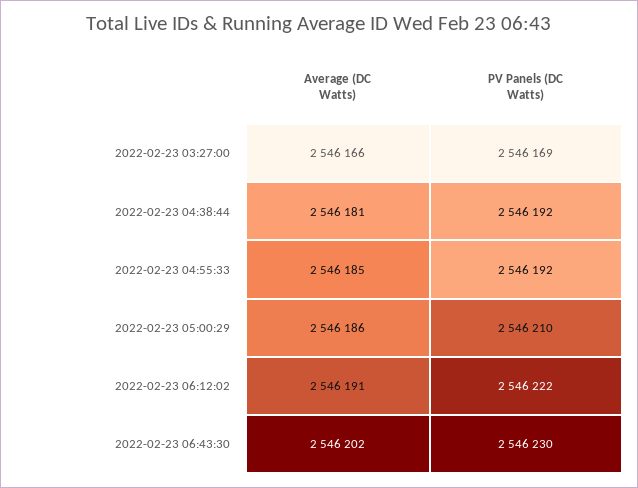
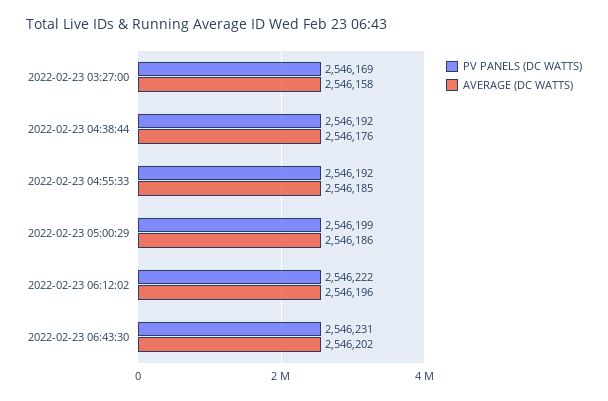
Average (DC Watts), 2022-02-23 03:27:00: 2546166 -> 2546158
Average (DC Watts), 2022-02-23 04:38:44: 2546181 -> 2546176
PV Panels (DC Watts), 2022-02-23 05:00:29: 2546210 -> 2546199
Average (DC Watts), 2022-02-23 06:12:02: 2546191 -> 2546196
PV Panels (DC Watts), 2022-02-23 06:43:30: 2546230 -> 2546231

